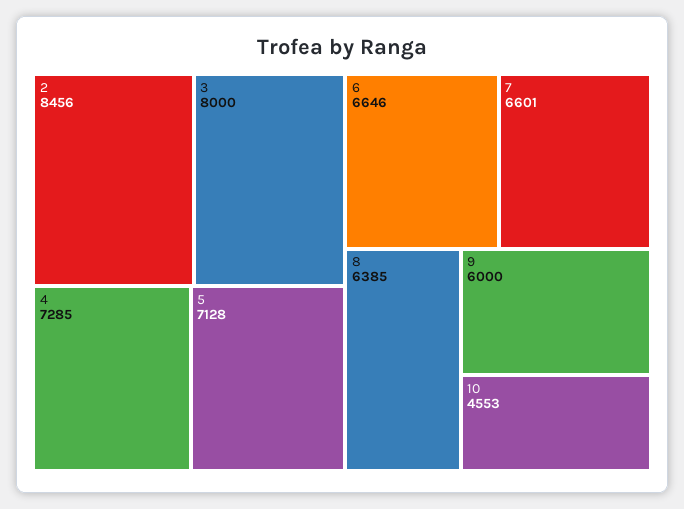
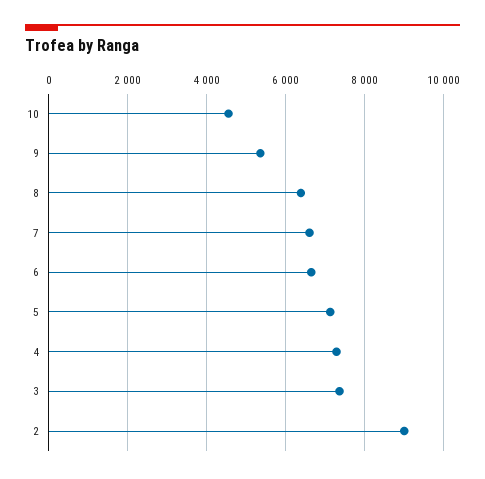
2: 8456 -> 9000
3: 8000 -> 7400
9: 6000 -> 5400

